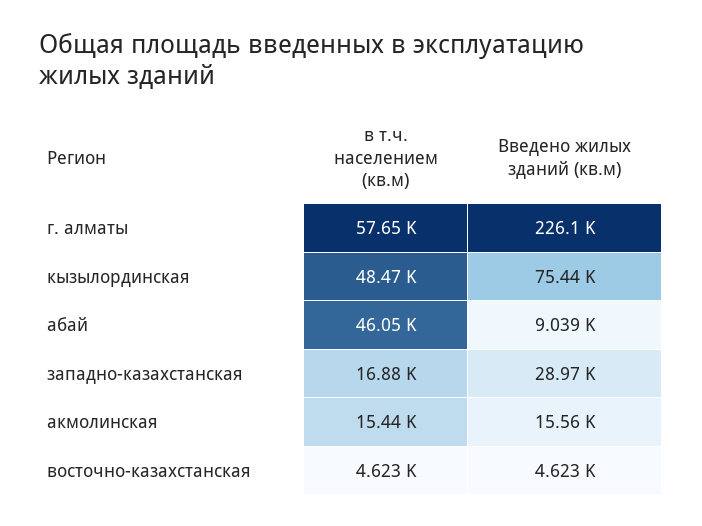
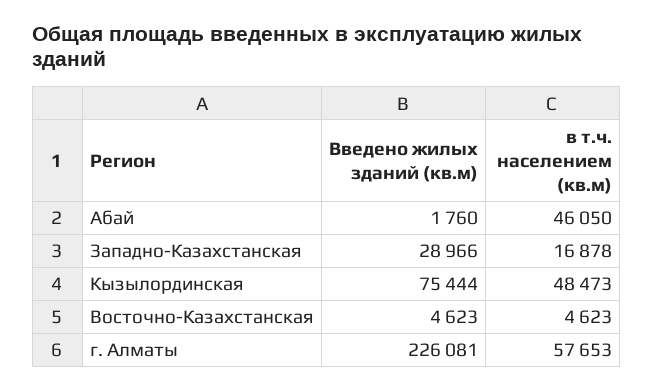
Введено жилых зданий (кв.м), абай: 9039 -> 1760
в т.ч. населением (кв.м), акмолинская: 15440 -> none
Введено жилых зданий (кв.м), акмолинская: 15560 -> none

